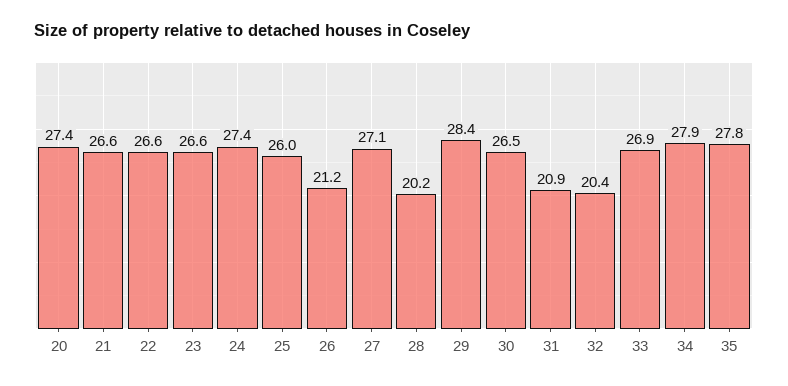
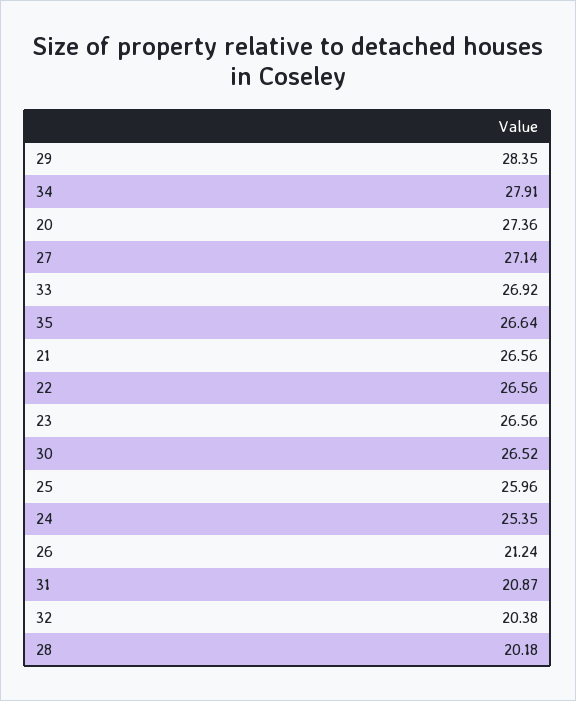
24: 27.4 -> 25.35
35: 27.8 -> 26.64

